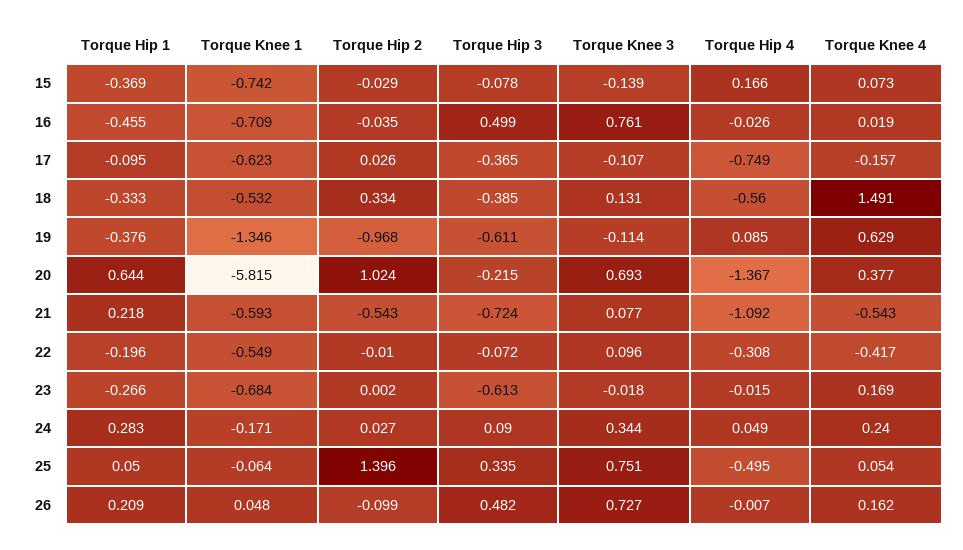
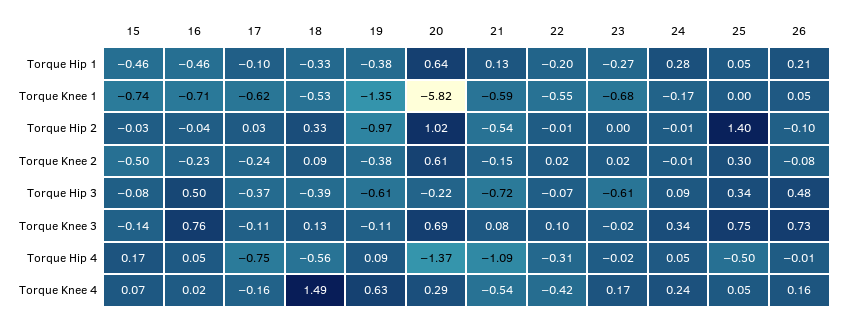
Torque Hip 1, 15: -0.369 -> -0.46
Torque Hip 4, 16: -0.026 -> 0.05
Torque Knee 4, 20: 0.377 -> 0.29
Torque Hip 1, 21: 0.218 -> 0.13
Torque Hip 2, 24: 0.027 -> -0.01
Torque Knee 1, 25: -0.064 -> 0
Torque Knee 2, 15: none -> -0.5
Torque Knee 2, 16: none -> -0.23
Torque Knee 2, 17: none -> -0.24
Torque Knee 2, 18: none -> 0.09
Torque Knee 2, 19: none -> -0.38
Torque Knee 2, 20: none -> 0.61
Torque Knee 2, 21: none -> -0.15
Torque Knee 2, 22: none -> 0.02
Torque Knee 2, 23: none -> 0.02
Torque Knee 2, 24: none -> -0.01
Torque Knee 2, 25: none -> 0.3
Torque Knee 2, 26: none -> -0.08

